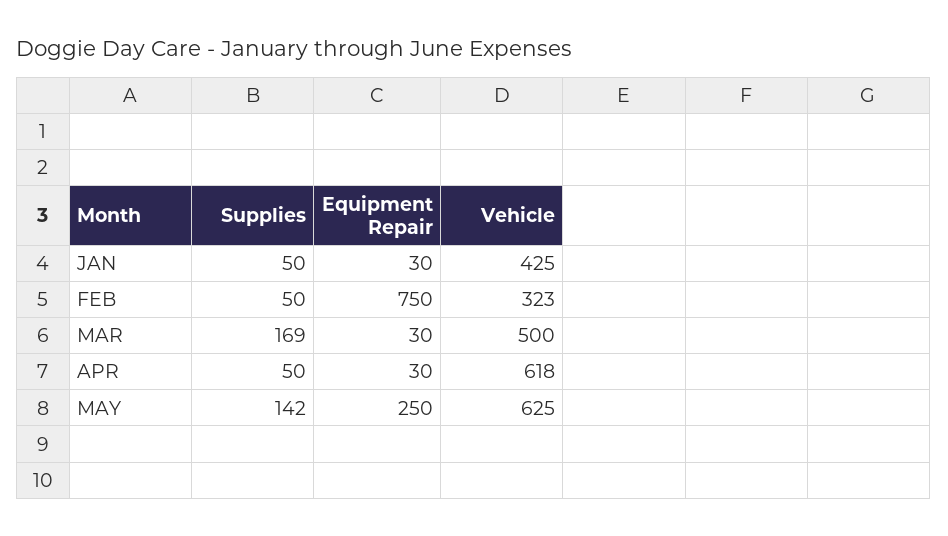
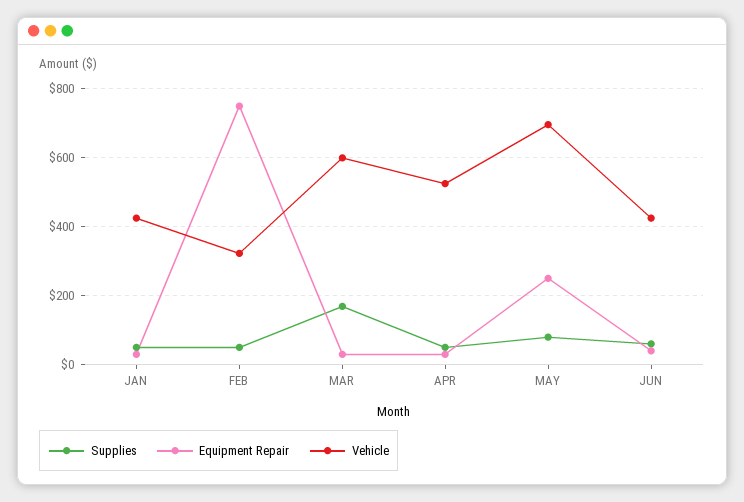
Vehicle, MAR: 500 -> 600
Vehicle, APR: 618 -> 520
Supplies, MAY: 142 -> 80
Vehicle, MAY: 625 -> 700
Supplies, JUN: none -> 60
Equipment Repair, JUN: none -> 40
Vehicle, JUN: none -> 420

